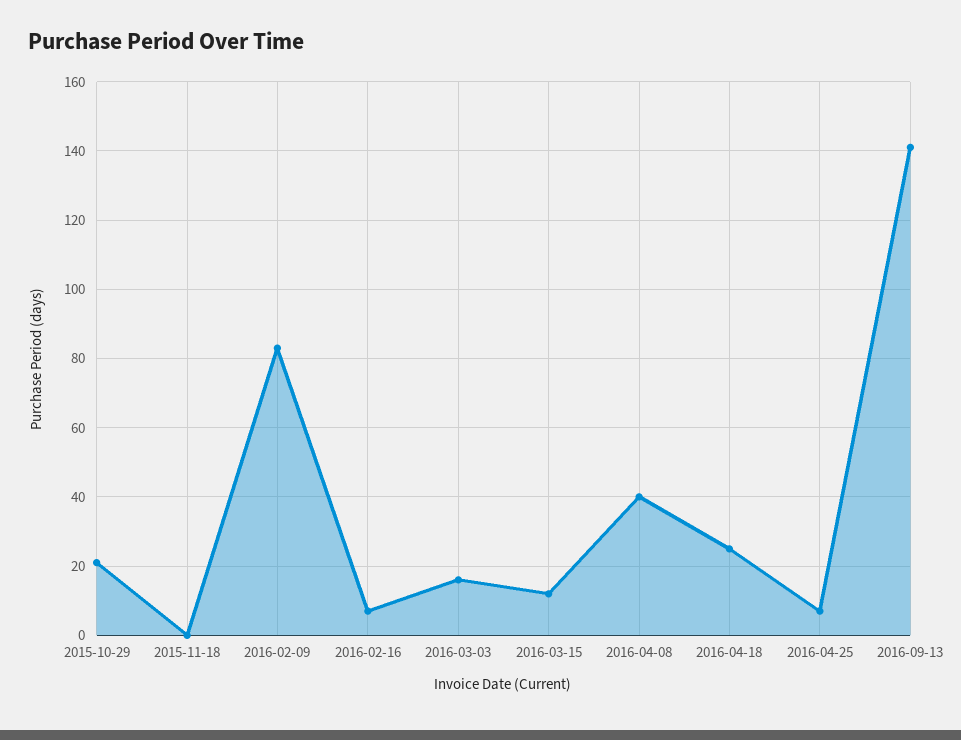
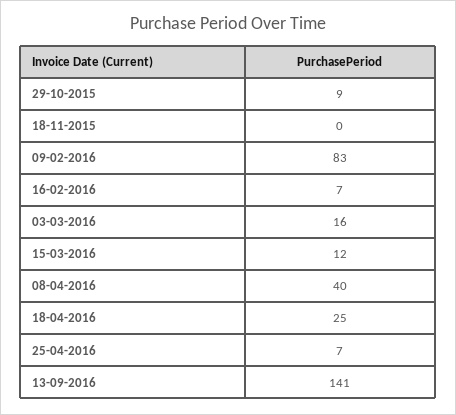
2015-10-29: 20 -> 9

